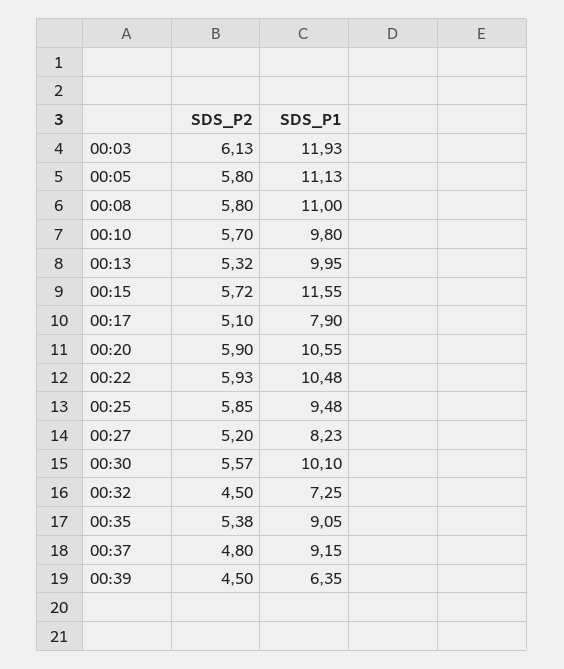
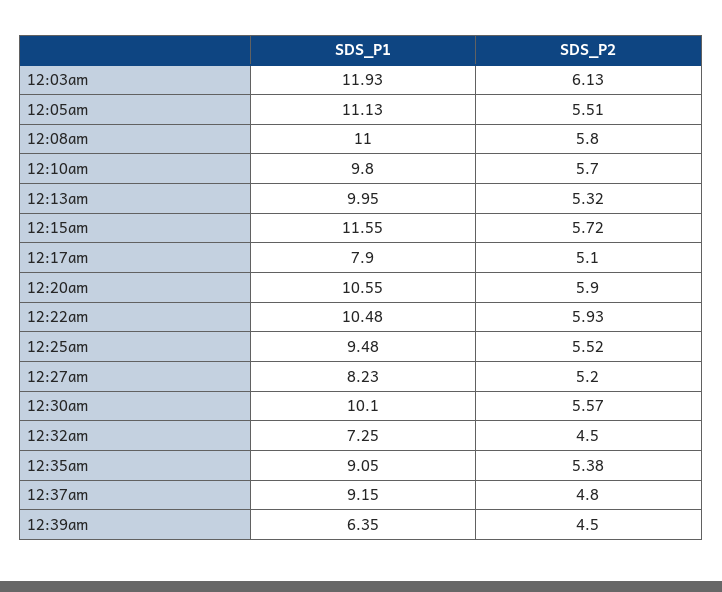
SDS_P2, 00:05: 5.8 -> 5.51
SDS_P2, 00:25: 5.85 -> 5.52

